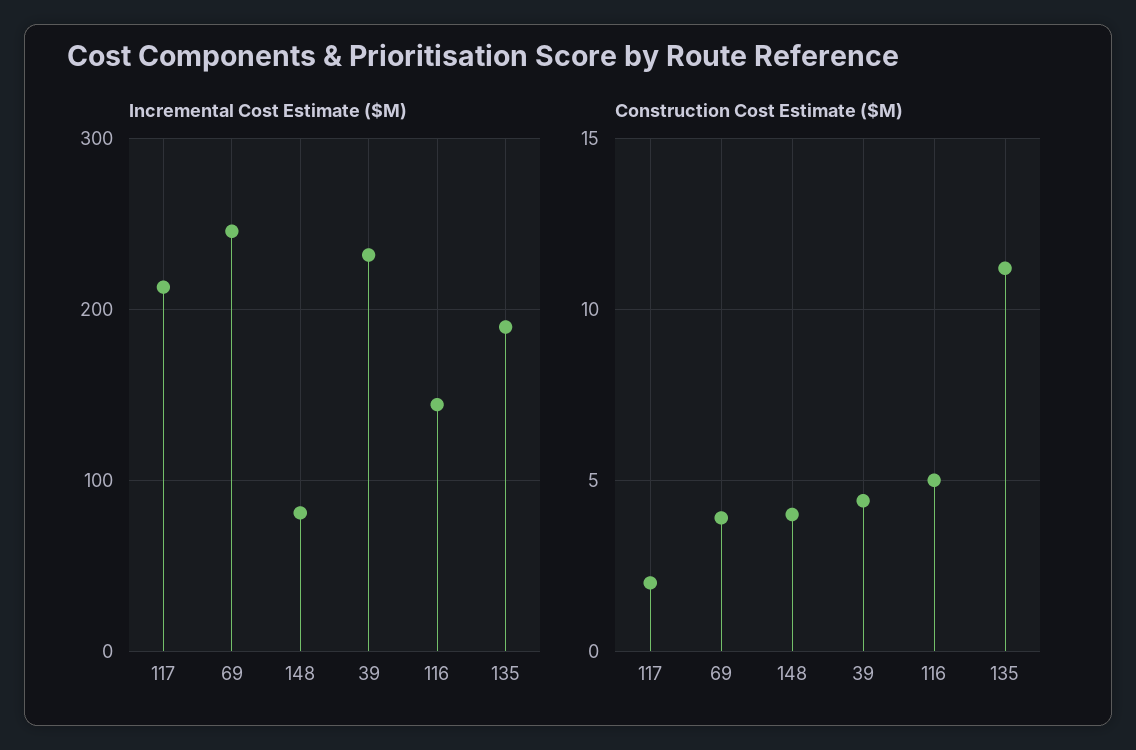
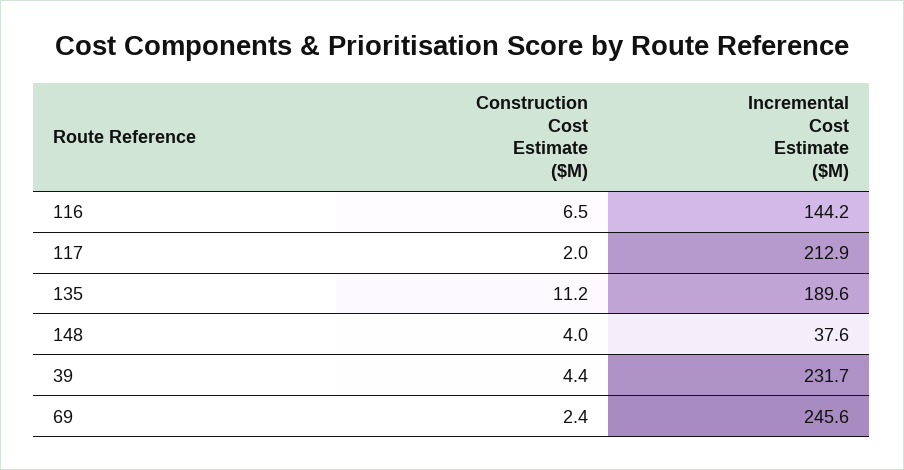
Incremental Cost Estimate ($M), 148: 80 -> 37.6
Construction Cost Estimate ($M), 69: 4 -> 2.4
Construction Cost Estimate ($M), 116: 5 -> 6.5

